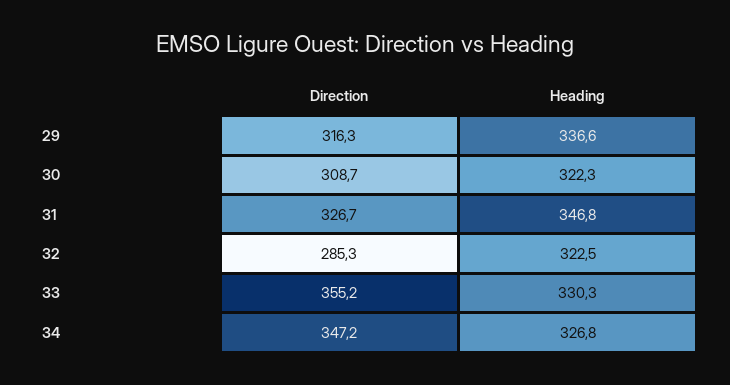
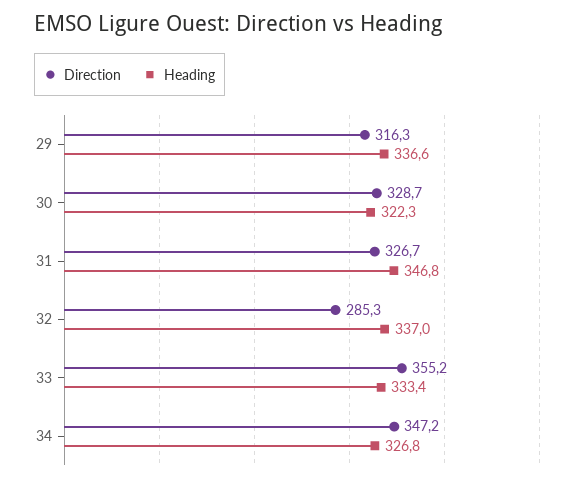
Direction, 30: 308.7 -> 328.7
Heading, 32: 322.5 -> 337
Heading, 33: 330.3 -> 333.4

